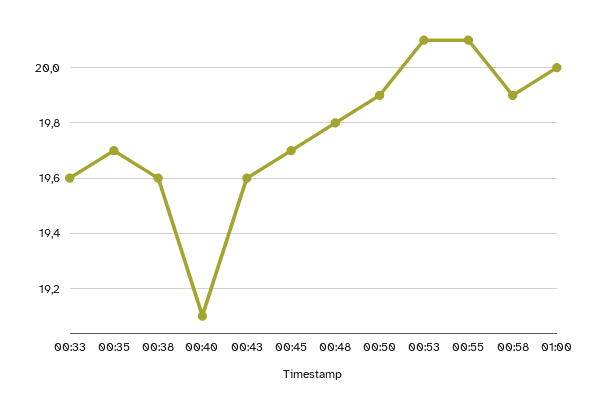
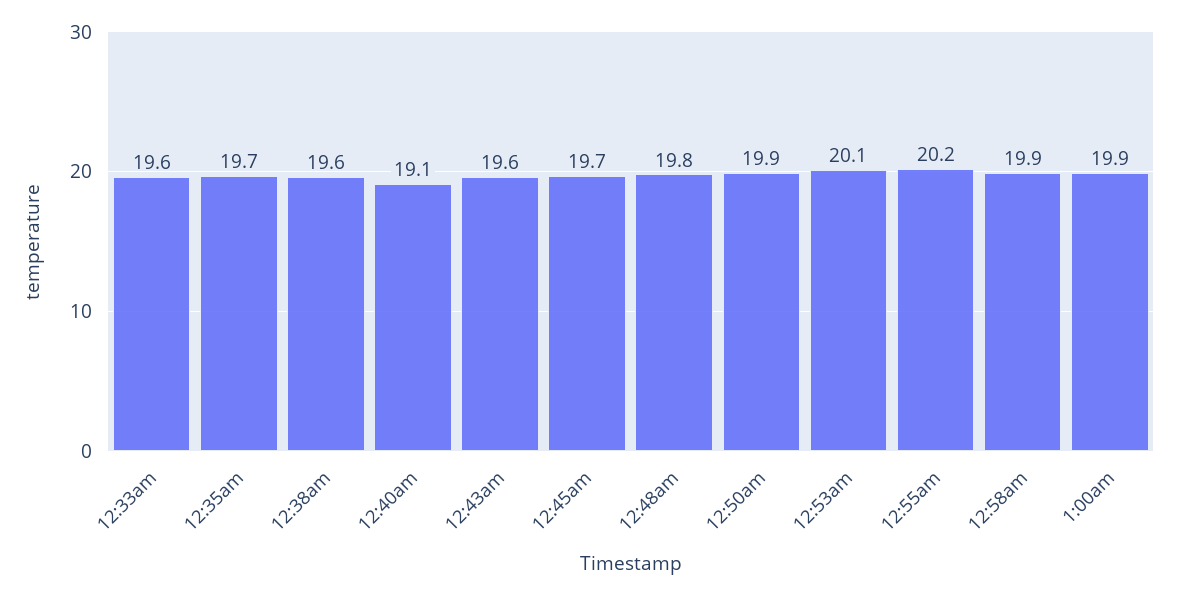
00:55: 20.1 -> 20.2
01:00: 20 -> 19.9

